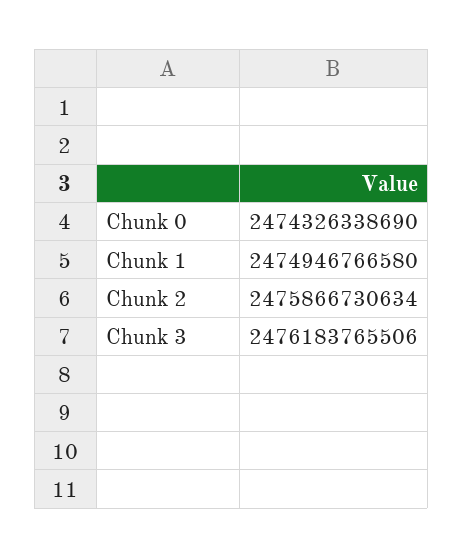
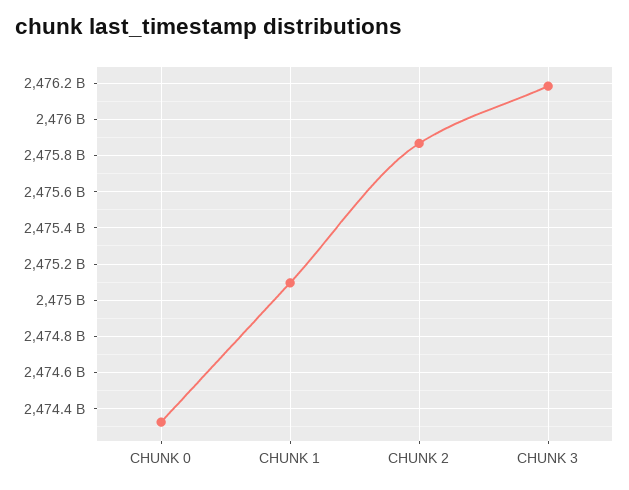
Chunk 1: 2474946766580 -> 2475100000000

